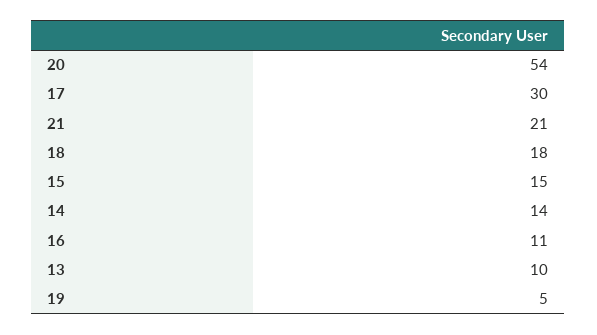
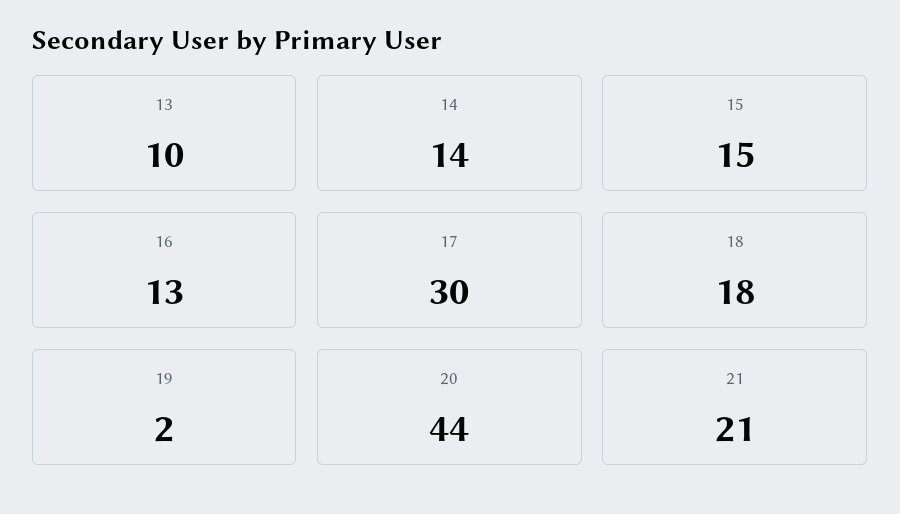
20: 54 -> 44
16: 11 -> 13
19: 5 -> 2

